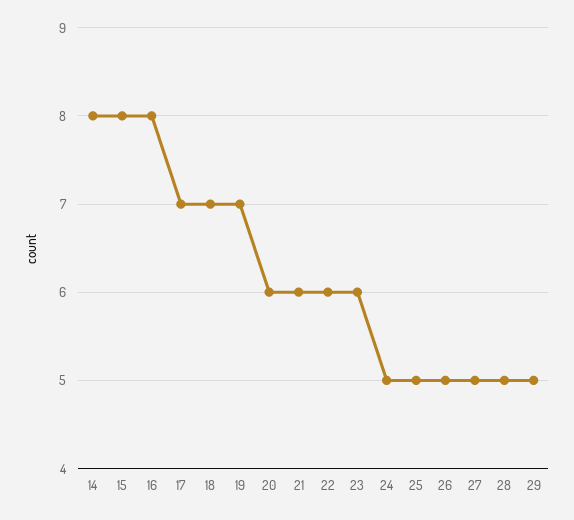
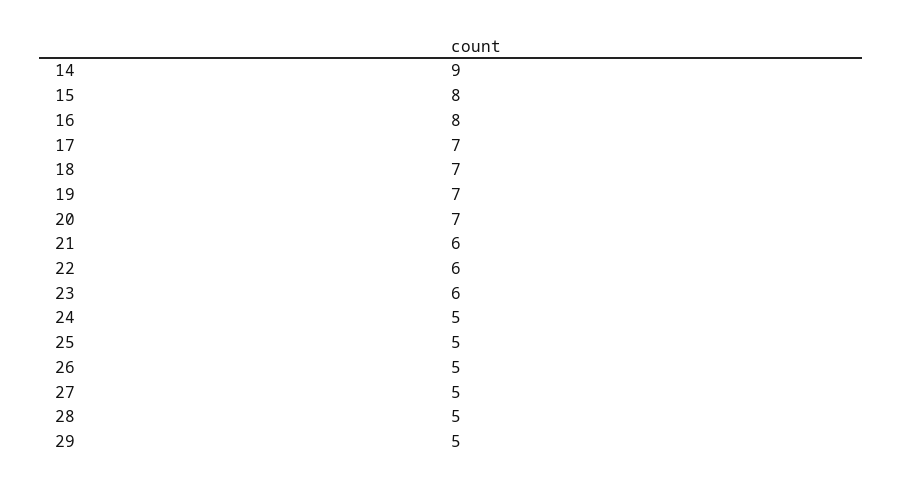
14: 8 -> 9
20: 6 -> 7

